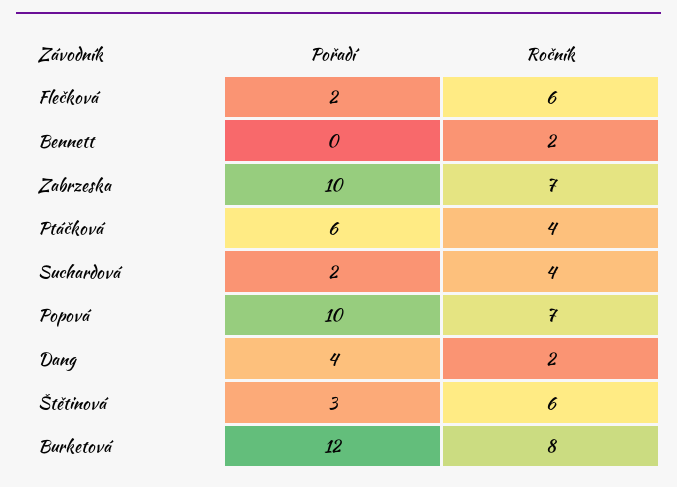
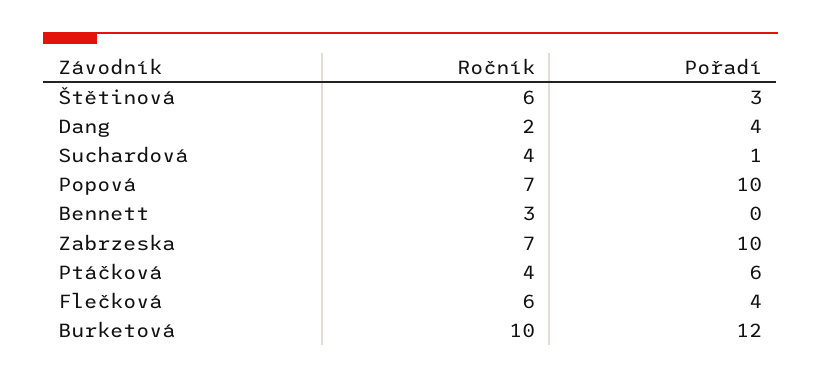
Pořadí, Flečková: 2 -> 4
Ročník, Bennett: 2 -> 3
Pořadí, Suchardová: 2 -> 1
Ročník, Burketová: 8 -> 10

